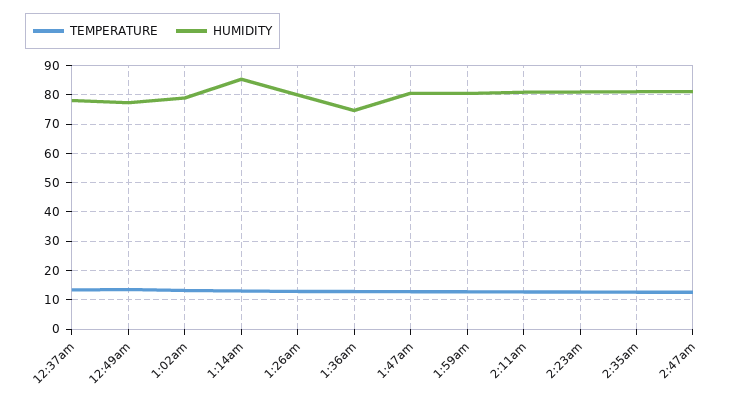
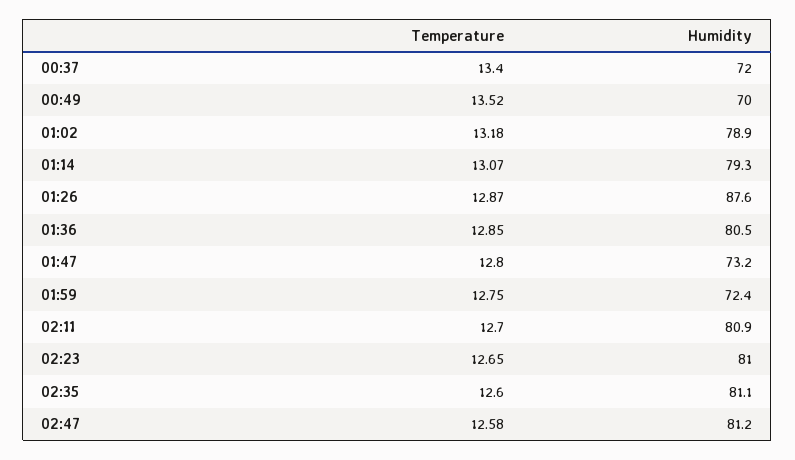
HUMIDITY, 12:37am: 77.5 -> 72
HUMIDITY, 12:49am: 77.5 -> 70
HUMIDITY, 1:14am: 85 -> 79.3
HUMIDITY, 1:26am: 80 -> 87.6
HUMIDITY, 1:36am: 75 -> 80.5
HUMIDITY, 1:47am: 80 -> 73.2
HUMIDITY, 1:59am: 80 -> 72.4

